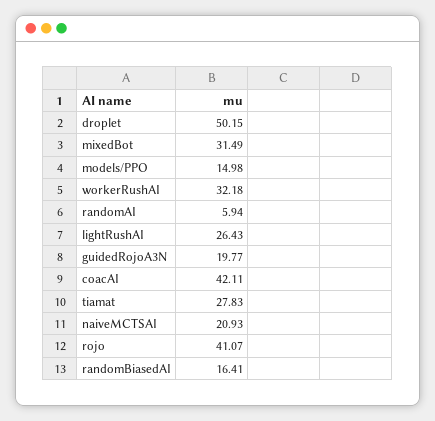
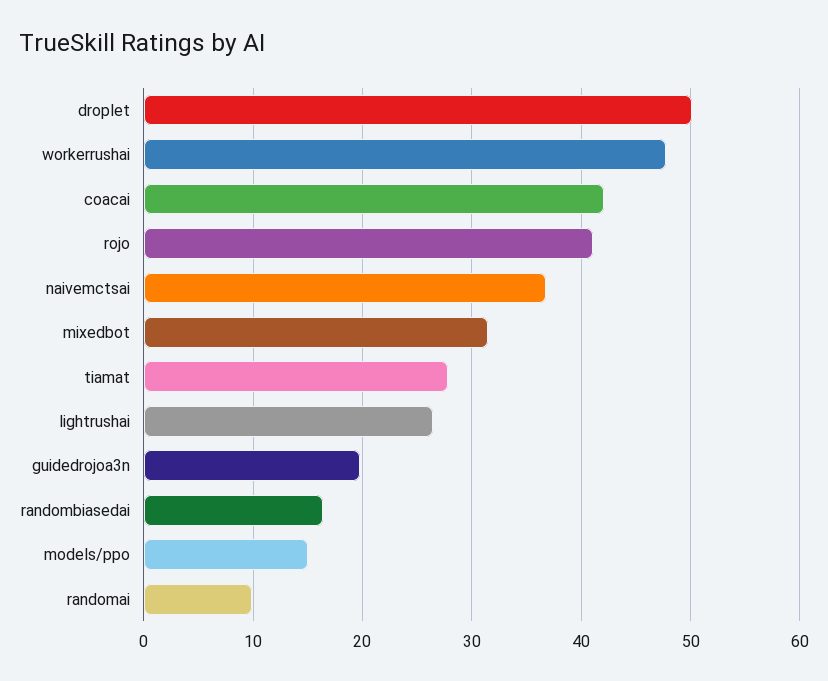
workerRushAI: 32.18 -> 48
randomAI: 5.94 -> 10
naiveMCTSAI: 20.93 -> 37

